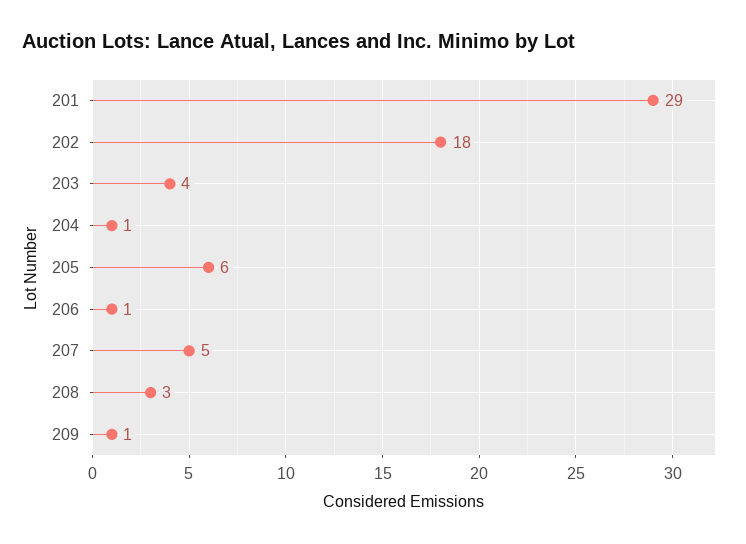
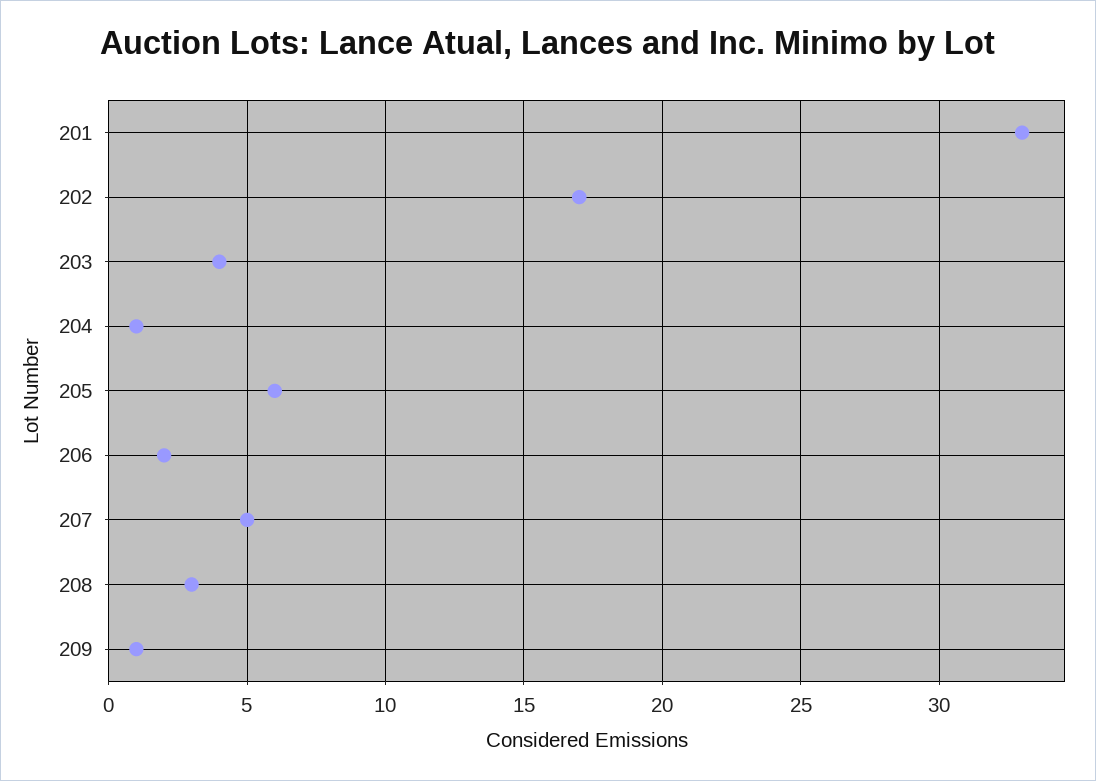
201: 29 -> 33
202: 18 -> 17
206: 1 -> 2

